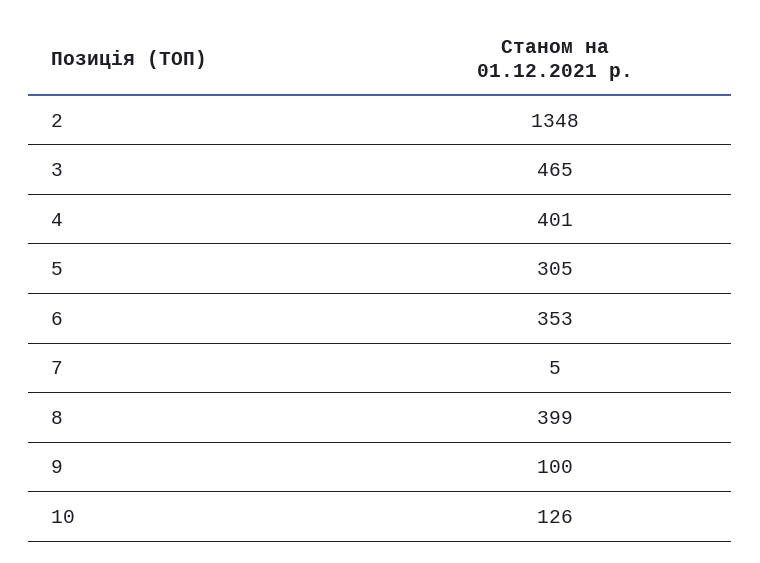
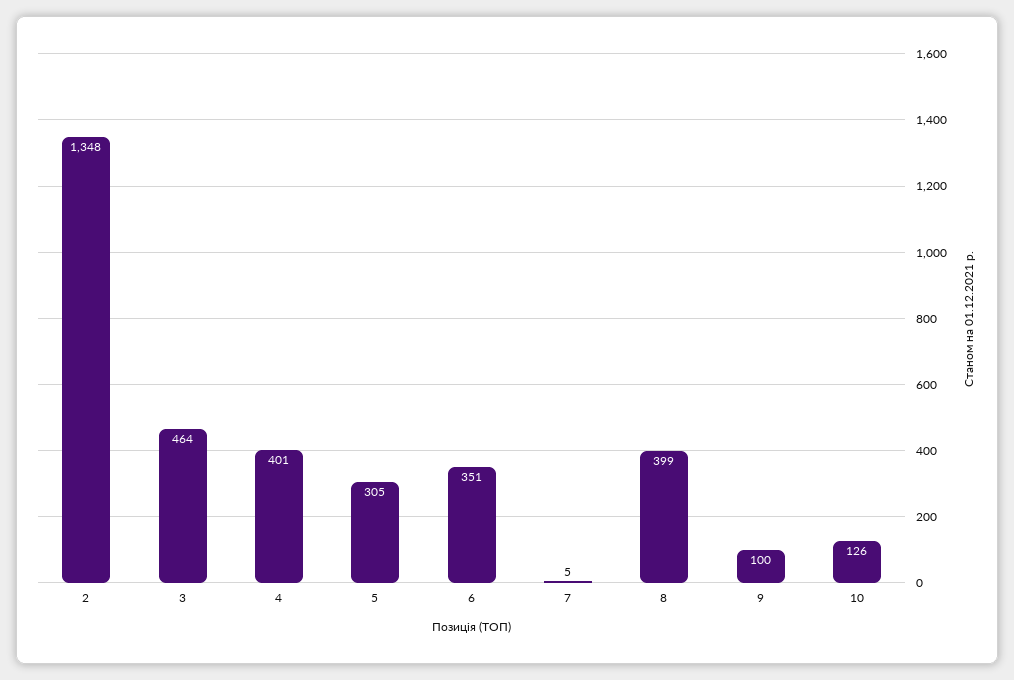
3: 465 -> 464
6: 353 -> 351

